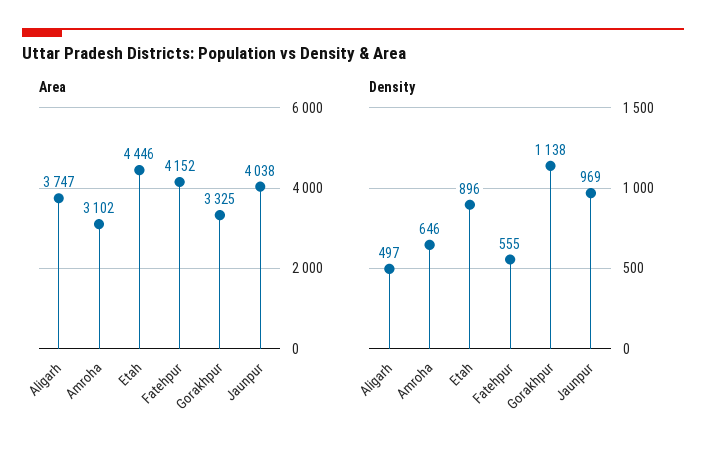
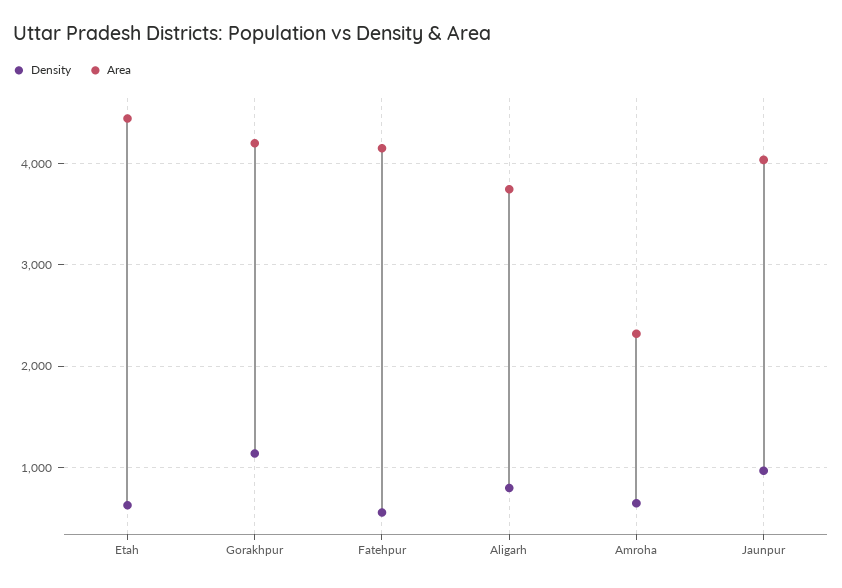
Area, Amroha: 3102 -> 2300
Area, Gorakhpur: 3325 -> 4200
Density, Aligarh: 497 -> 800
Density, Etah: 896 -> 600

